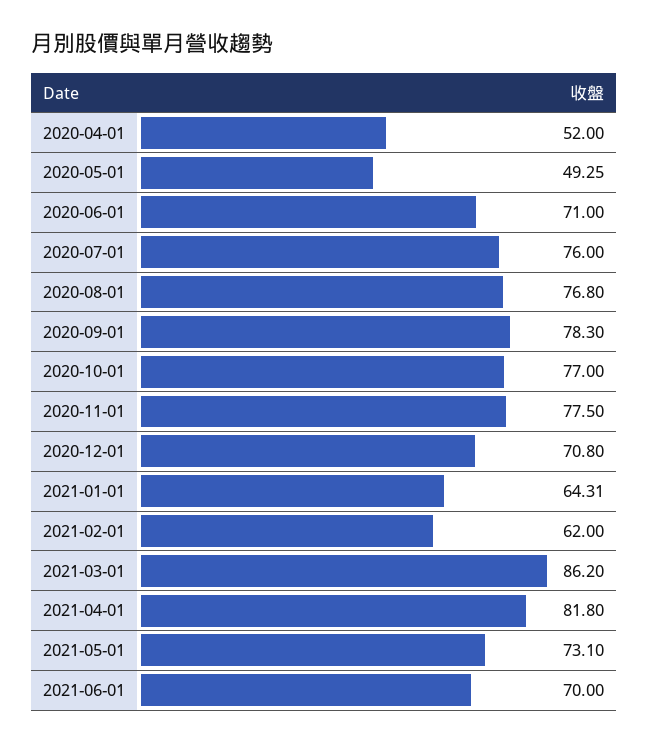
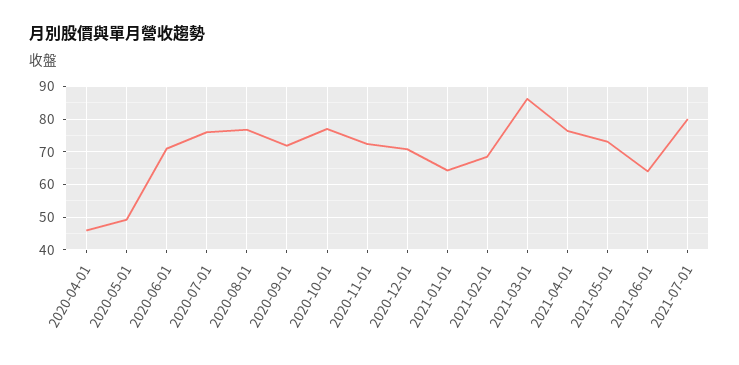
2020-04-01: 52 -> 46
2020-09-01: 78.3 -> 72
2020-11-01: 77.5 -> 72
2021-02-01: 62 -> 68
2021-04-01: 81.8 -> 76
2021-06-01: 70 -> 64
2021-07-01: none -> 80

